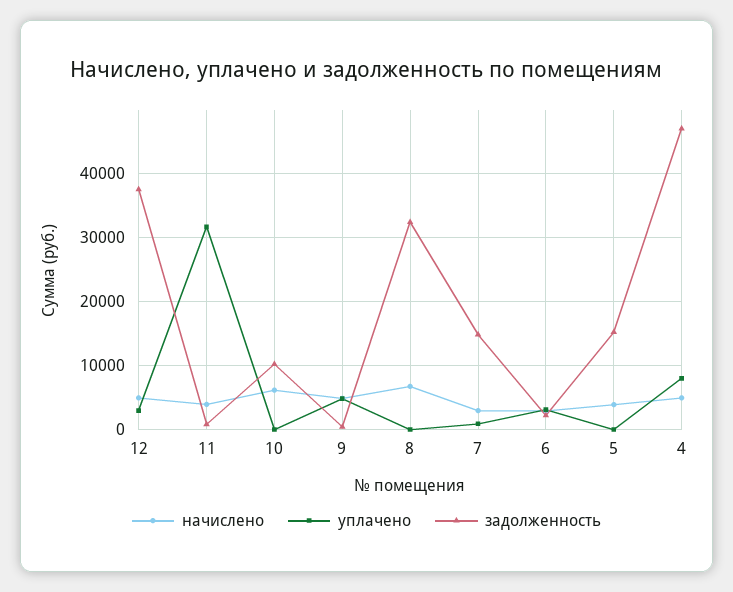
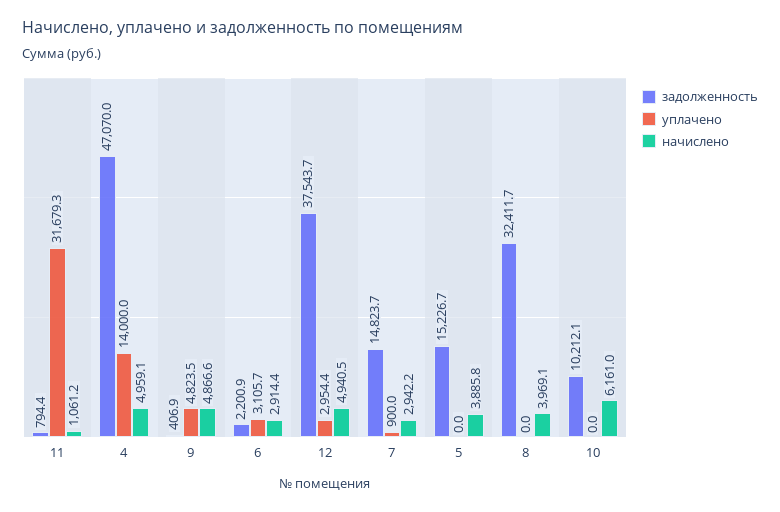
начислено, 11: 4000 -> 1061.2
начислено, 8: 7000 -> 3969.1
уплачено, 4: 8000 -> 14000

